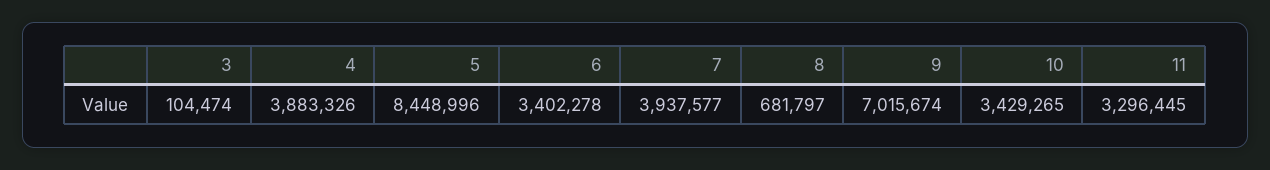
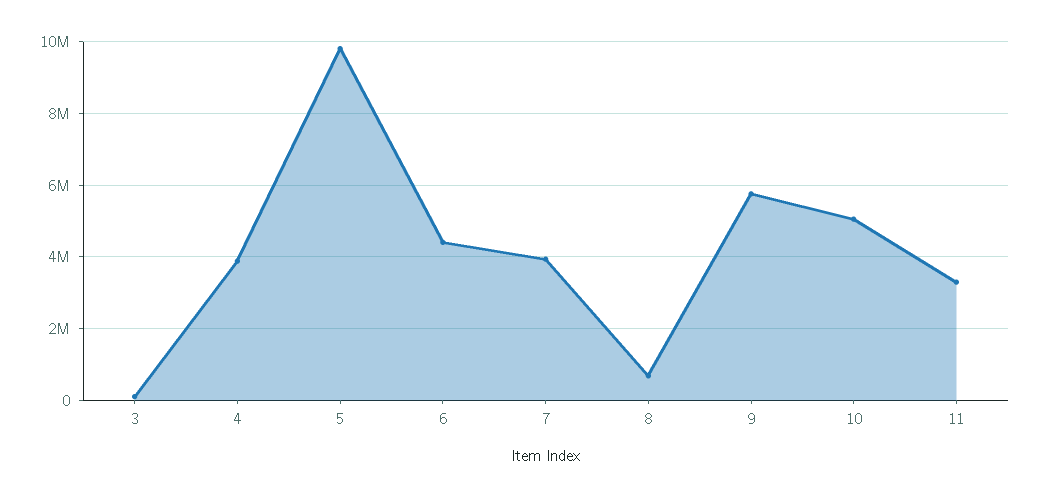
5: 8448996 -> 9800000
6: 3402278 -> 4400000
9: 7015674 -> 5800000
10: 3429265 -> 5000000

